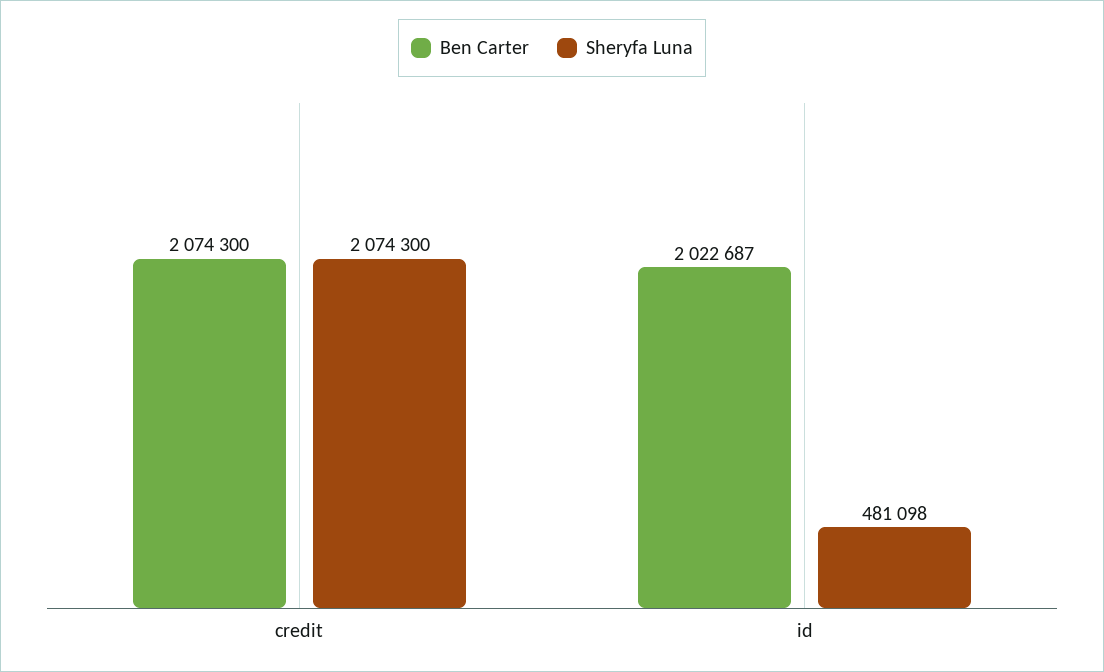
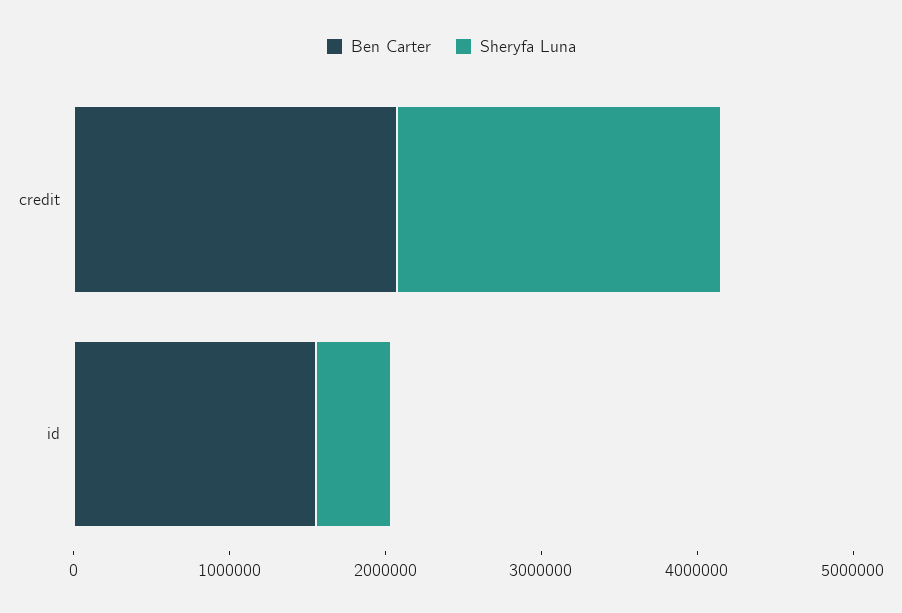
Ben Carter, id: 2022687 -> 1600000

